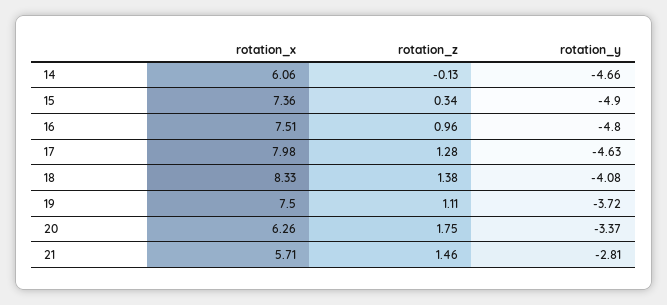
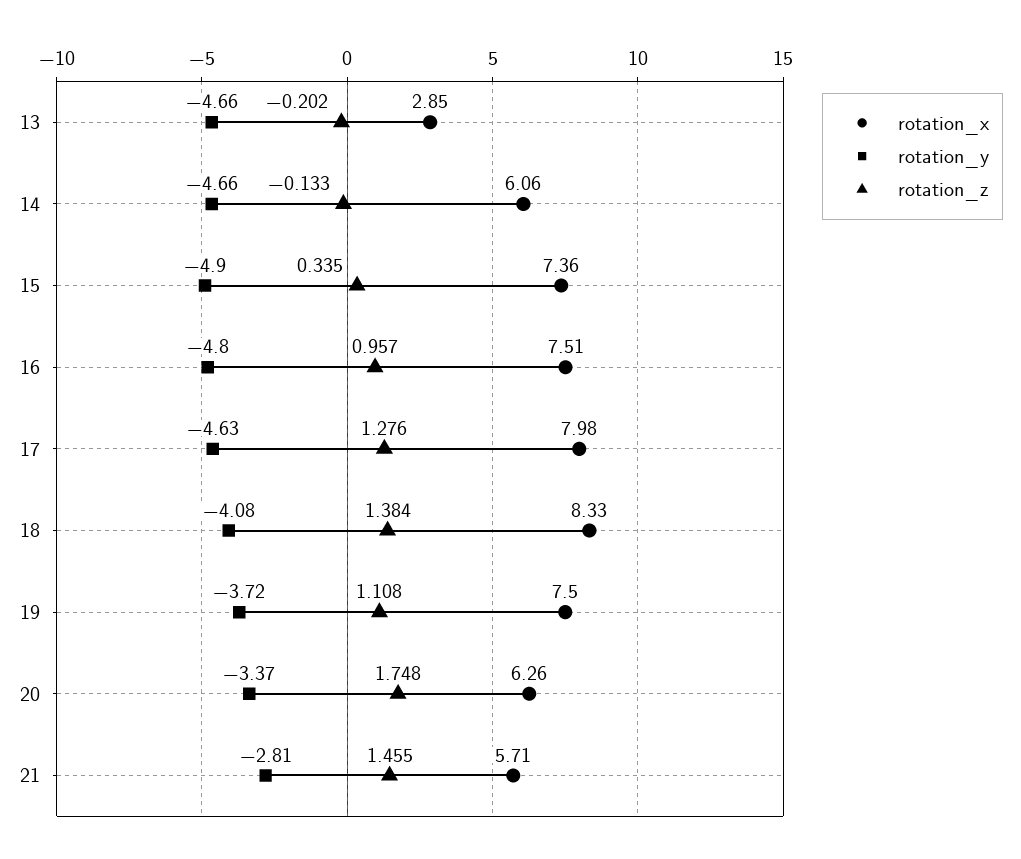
rotation_x, 13: none -> 2.85
rotation_y, 13: none -> -4.66
rotation_z, 13: none -> -0.202

